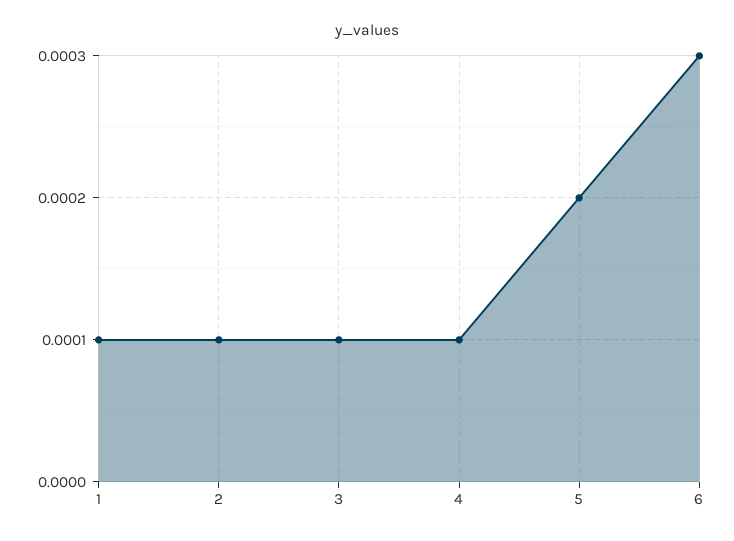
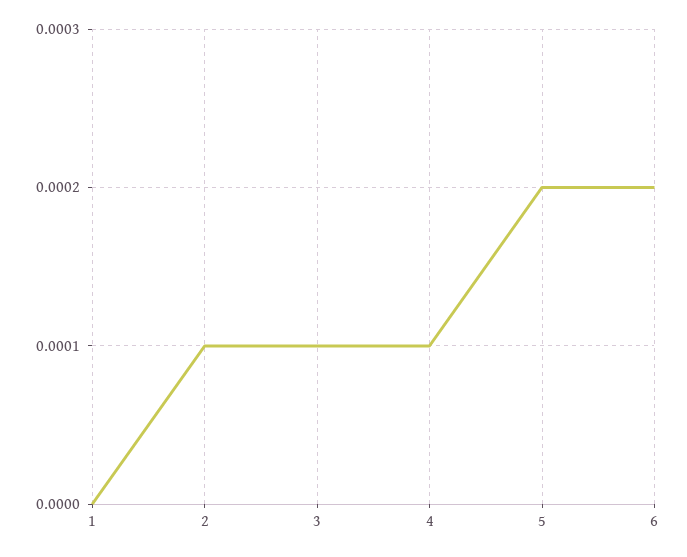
1: 0.0001 -> 0
6: 0.0003 -> 0.0002

